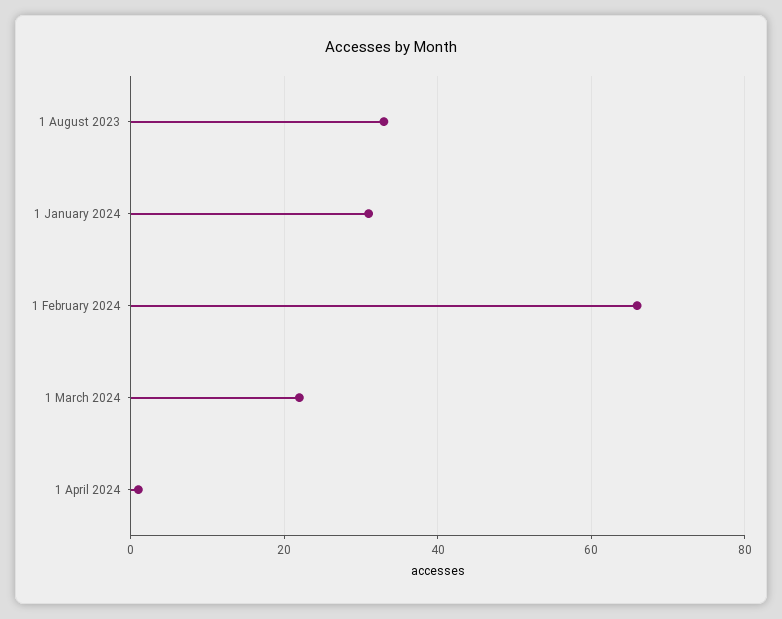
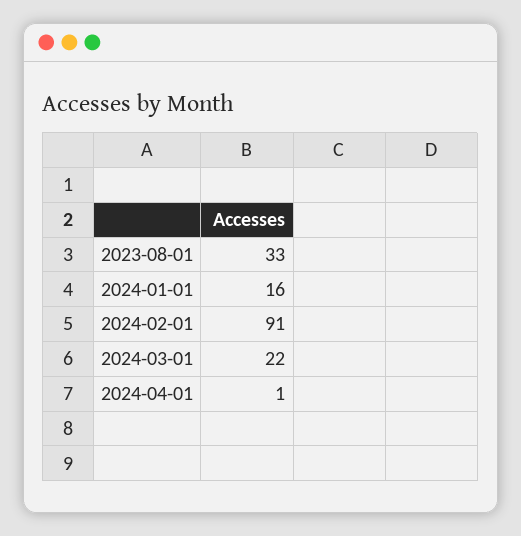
1 January 2024: 30 -> 16
1 February 2024: 65 -> 91

